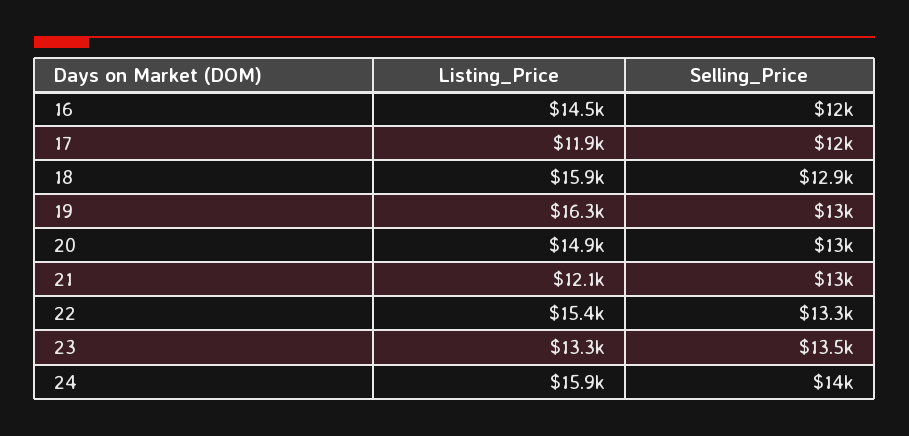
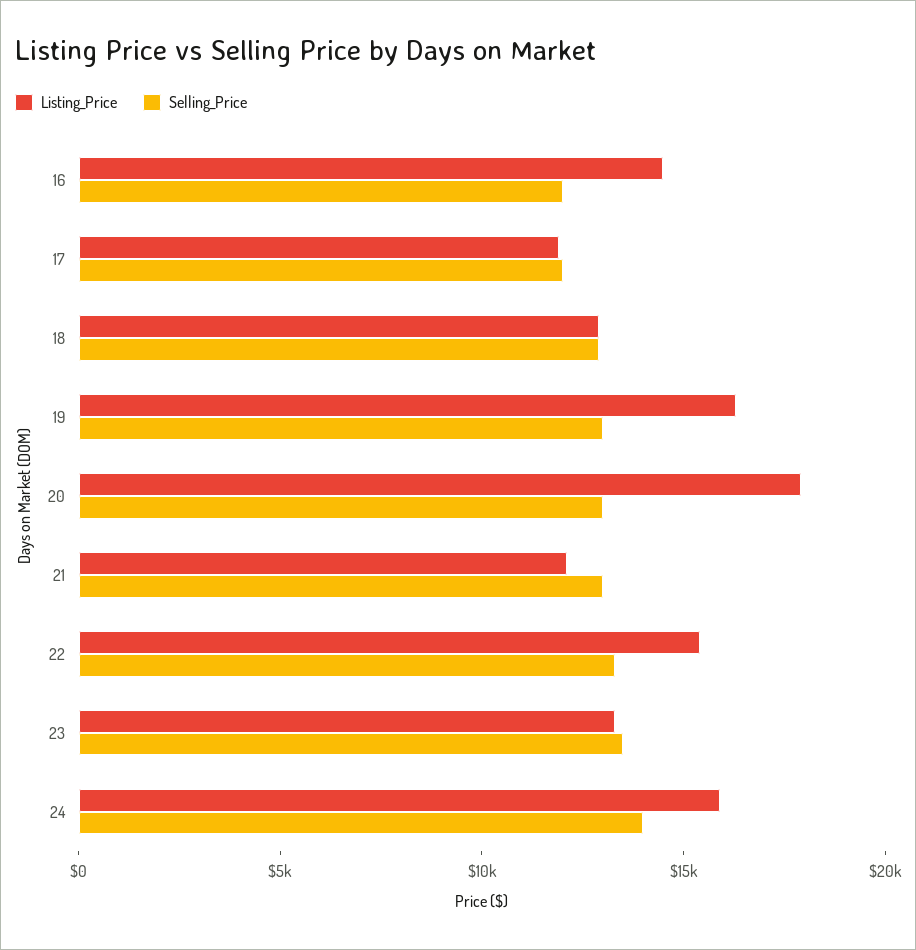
Listing_Price, 18: 15900 -> 13000
Listing_Price, 20: 14900 -> 18000

